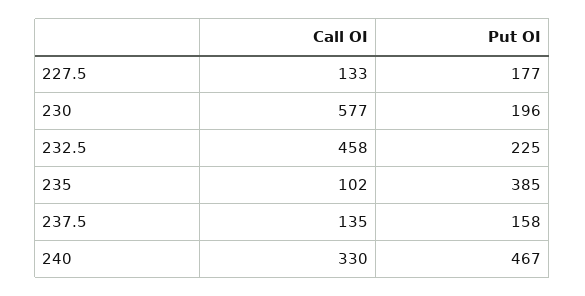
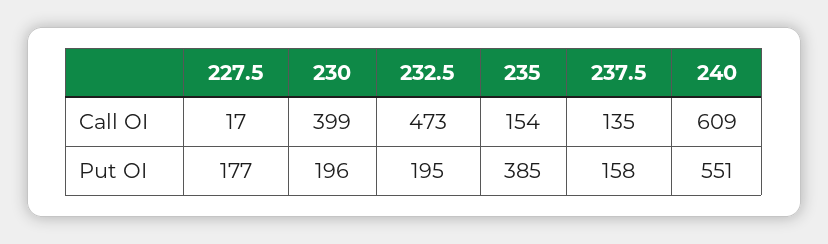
Call OI, 227.5: 133 -> 17
Call OI, 230: 577 -> 399
Call OI, 232.5: 458 -> 473
Put OI, 232.5: 225 -> 195
Call OI, 235: 102 -> 154
Call OI, 240: 330 -> 609
Put OI, 240: 467 -> 551

